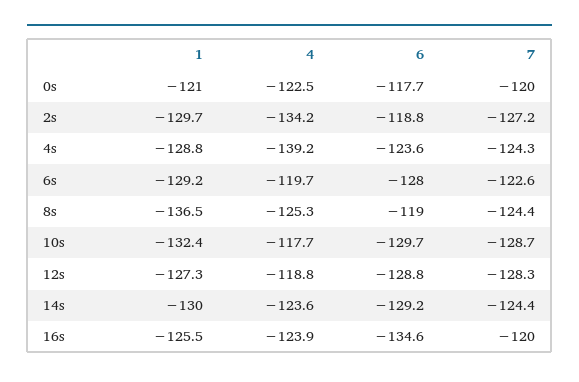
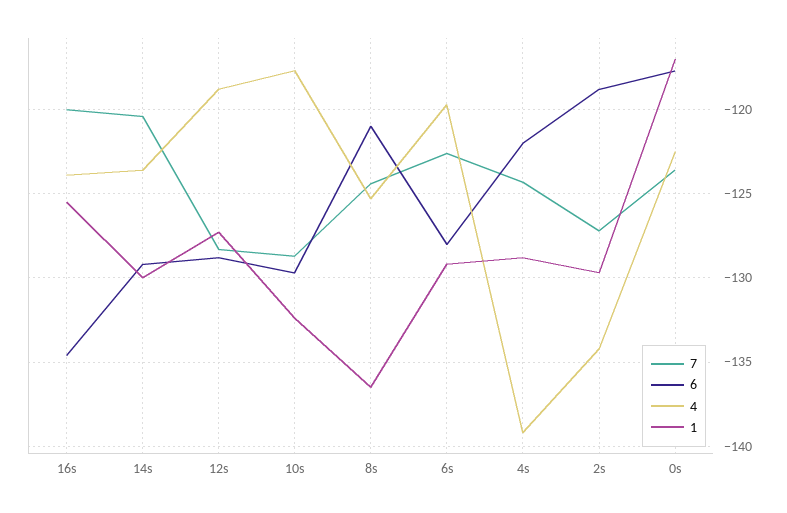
1, 0s: -121 -> -117
7, 0s: -120 -> -123.5
6, 4s: -123.6 -> -122
6, 8s: -119 -> -121
7, 14s: -124.4 -> -120.5

